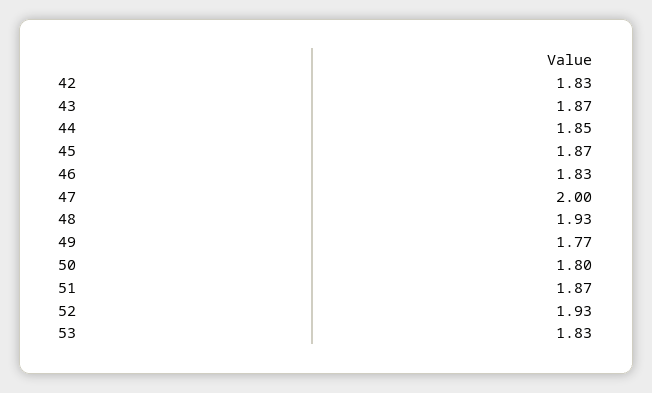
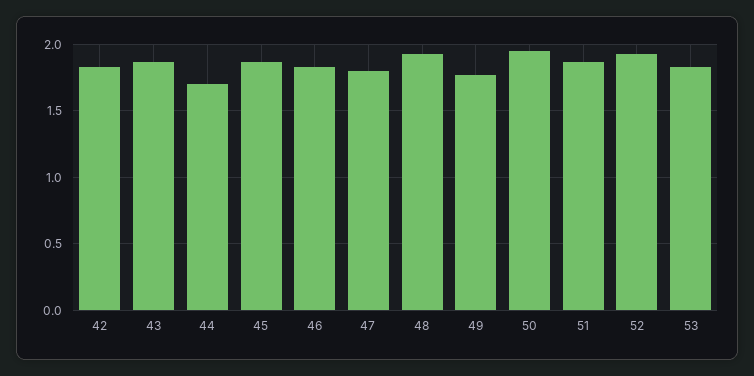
44: 1.85 -> 1.7
47: 2 -> 1.8
50: 1.8 -> 1.95

